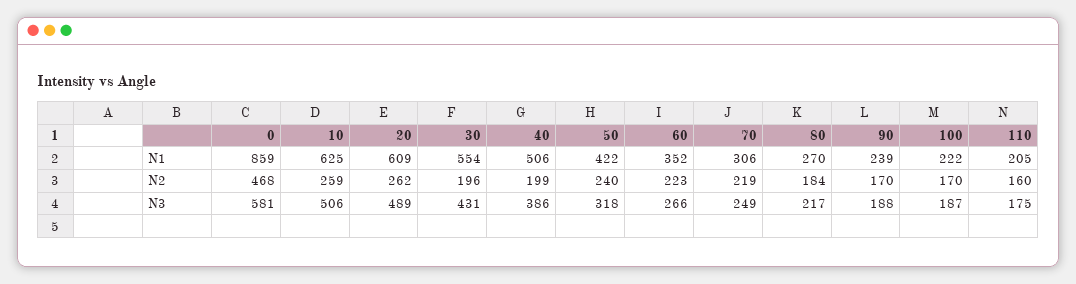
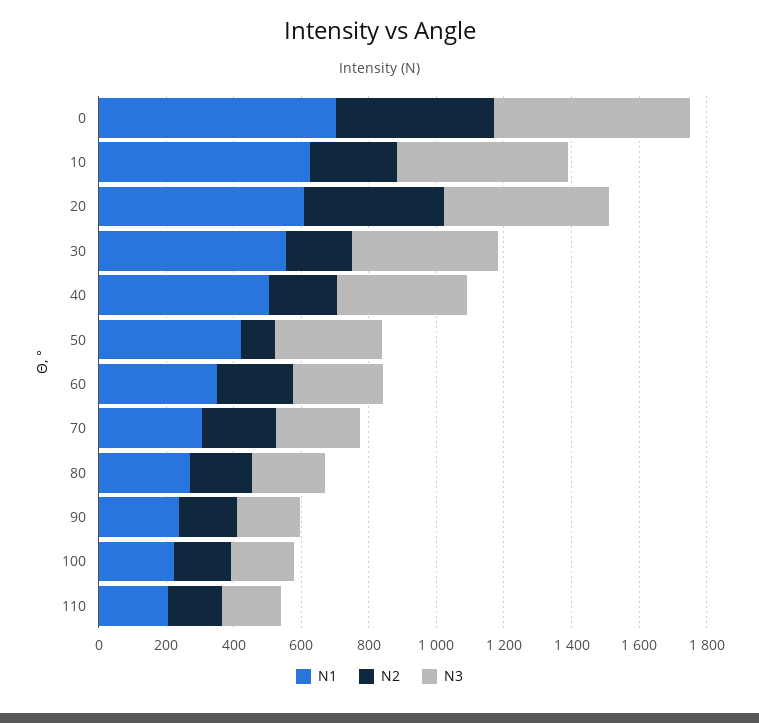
N1, 0: 859 -> 700
N2, 20: 262 -> 400
N2, 50: 240 -> 100

